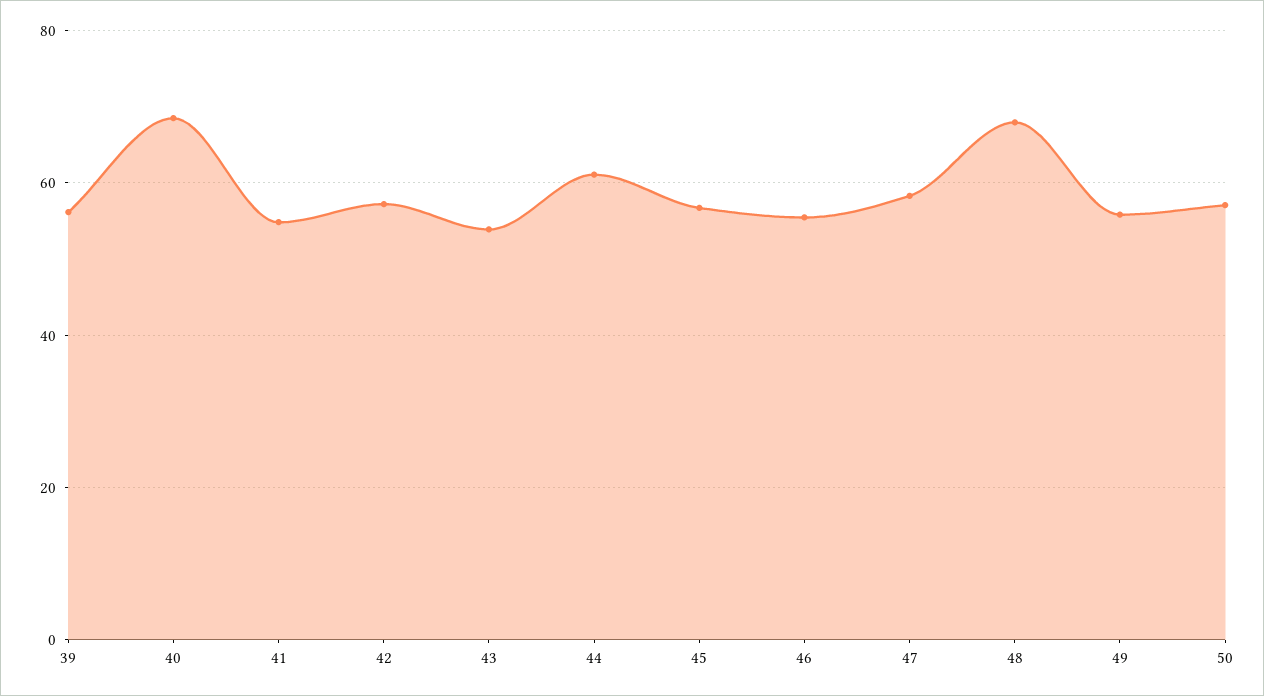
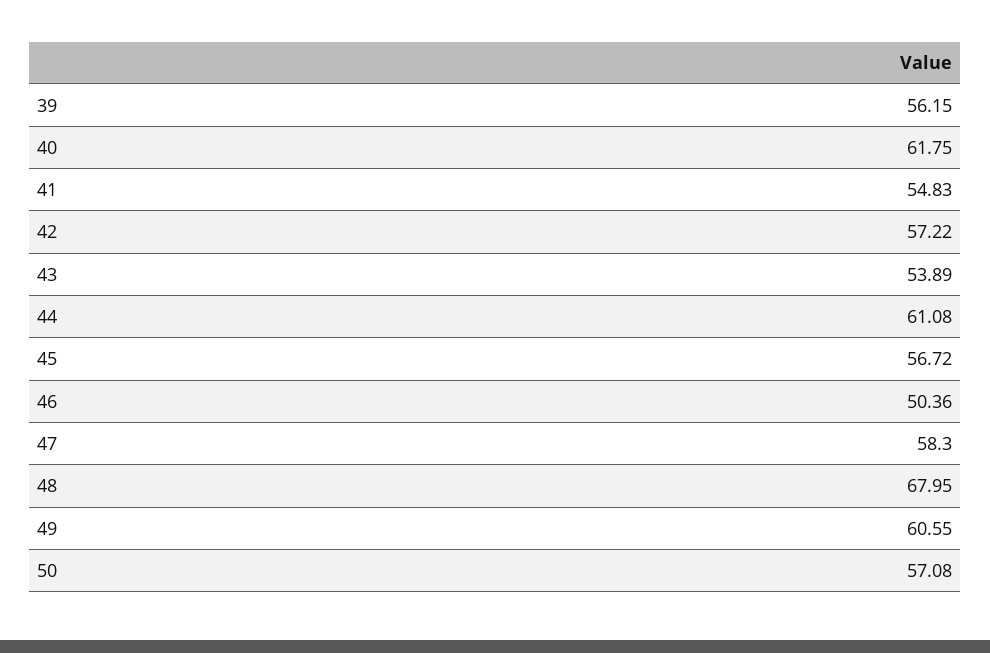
40: 68 -> 61.75
46: 56 -> 50.36
49: 56 -> 60.55

